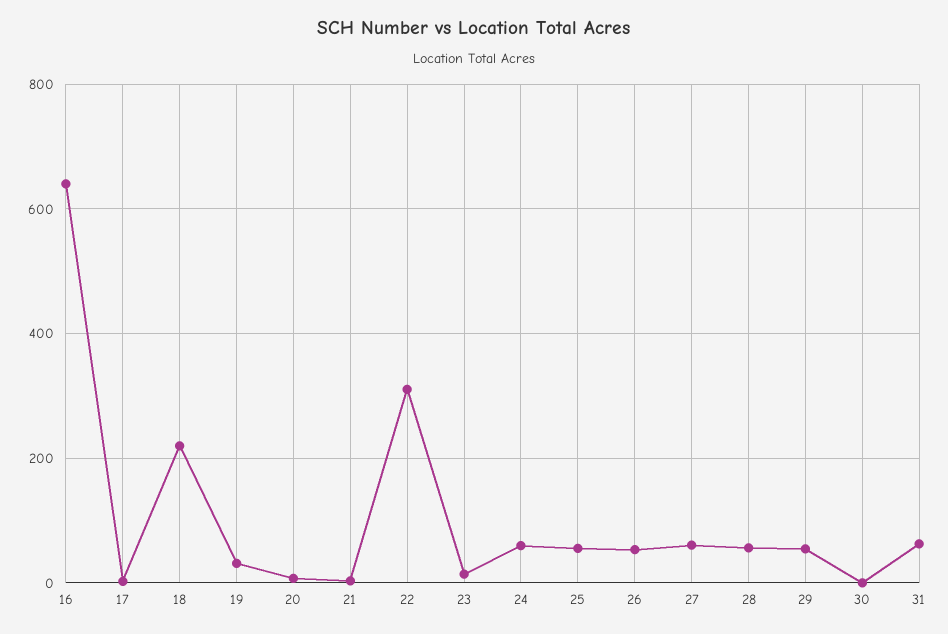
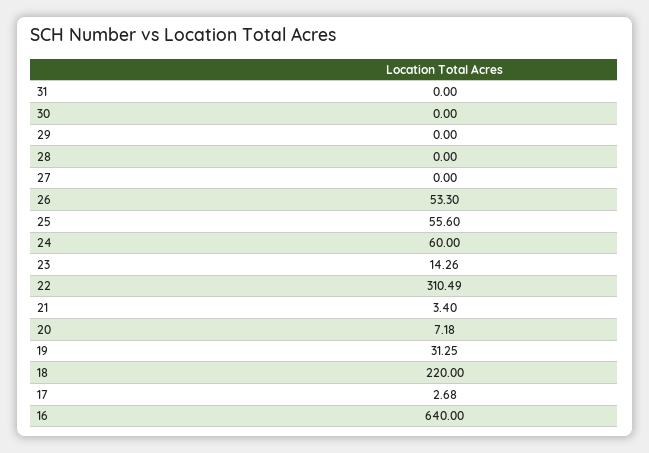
27: 60 -> 0
28: 60 -> 0
29: 60 -> 0
31: 60 -> 0

